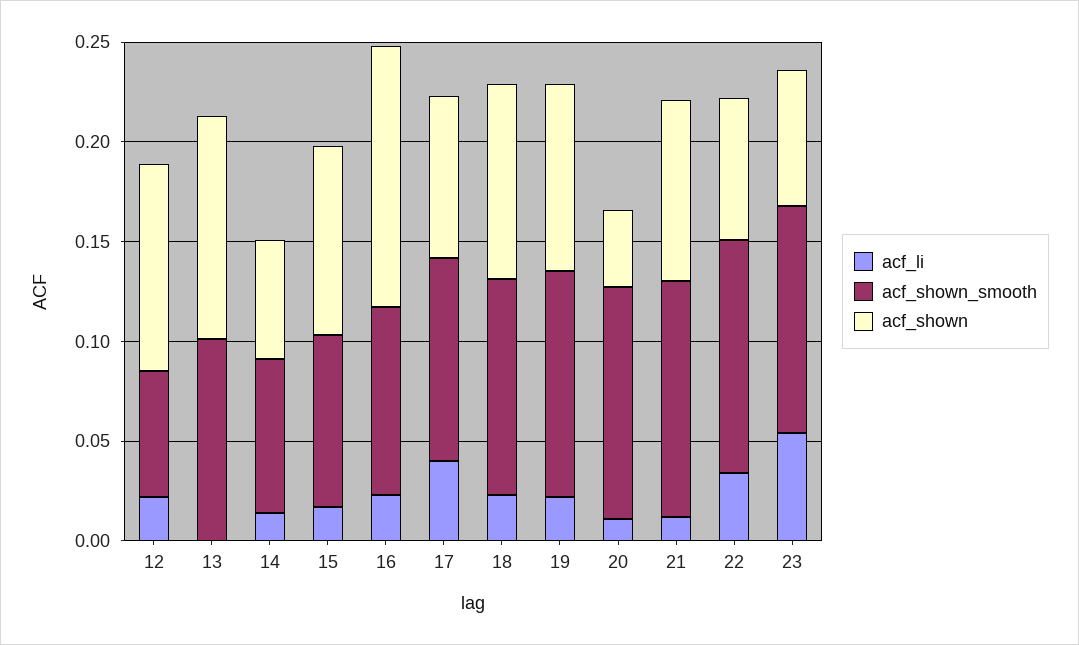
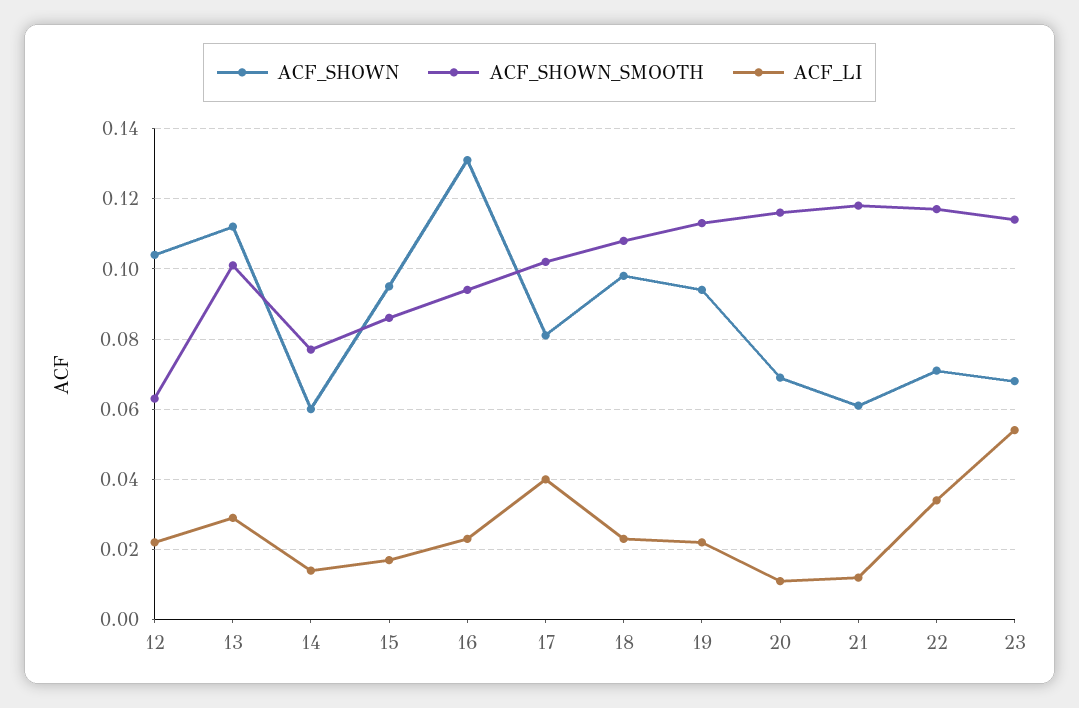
acf_li, 13: 0 -> 0.03
acf_shown, 20: 0.04 -> 0.07
acf_shown, 21: 0.09 -> 0.06

